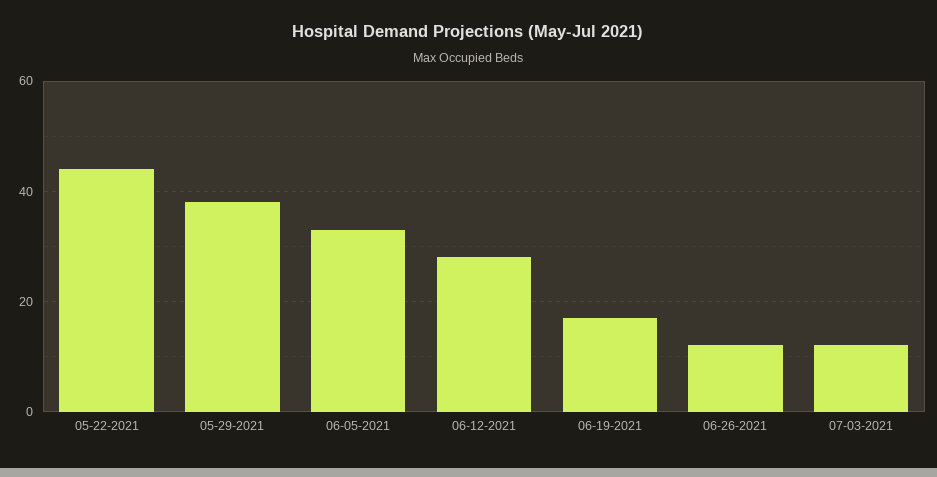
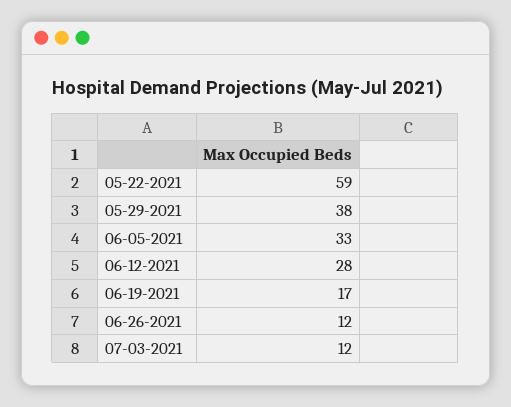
05-22-2021: 45 -> 59

